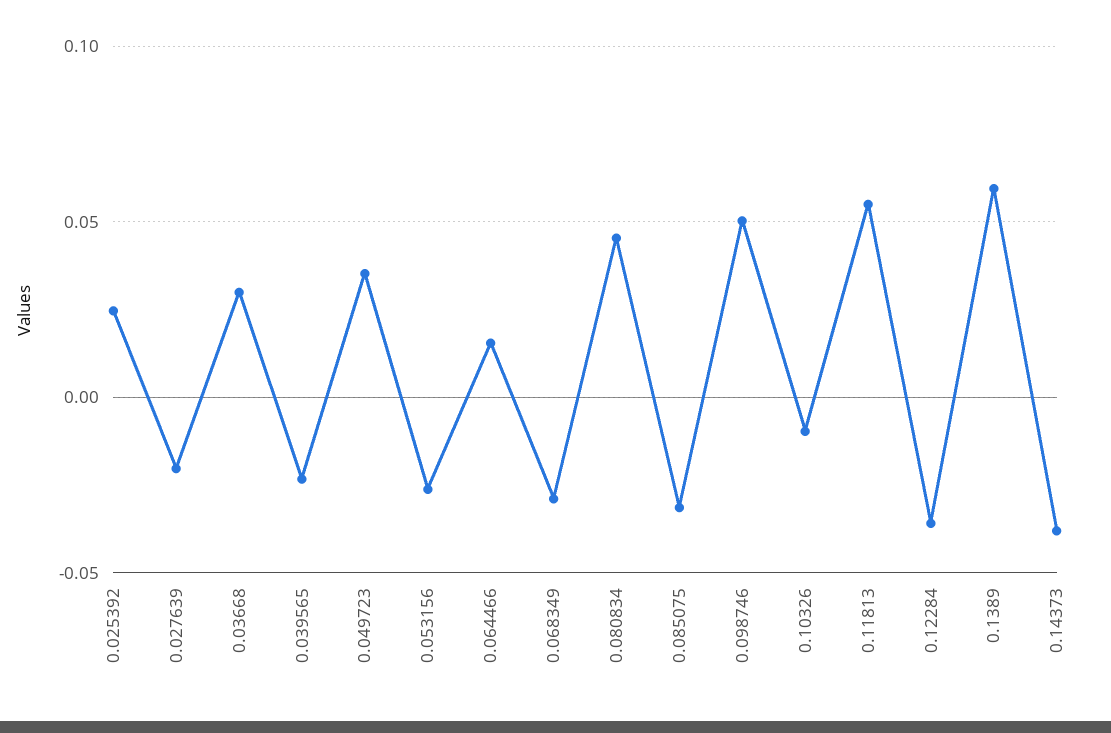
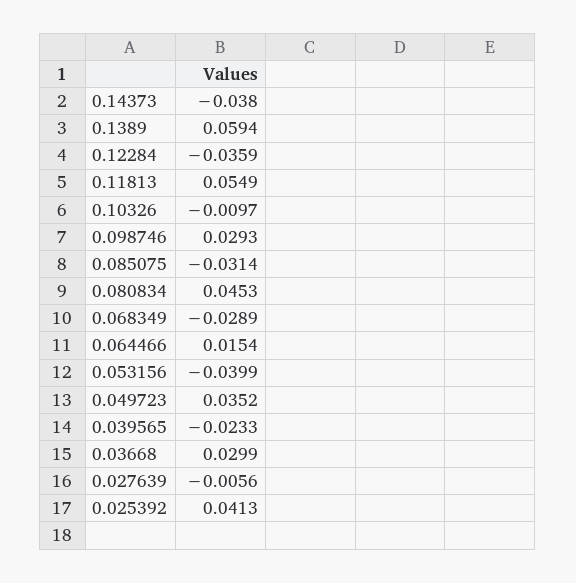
0.025392: 0.025 -> 0.0413
0.027639: -0.02 -> -0.0056
0.053156: -0.025 -> -0.0399
0.098746: 0.05 -> 0.0293

